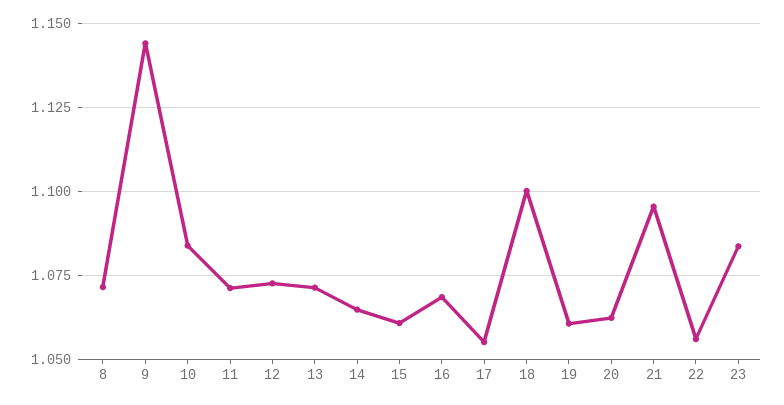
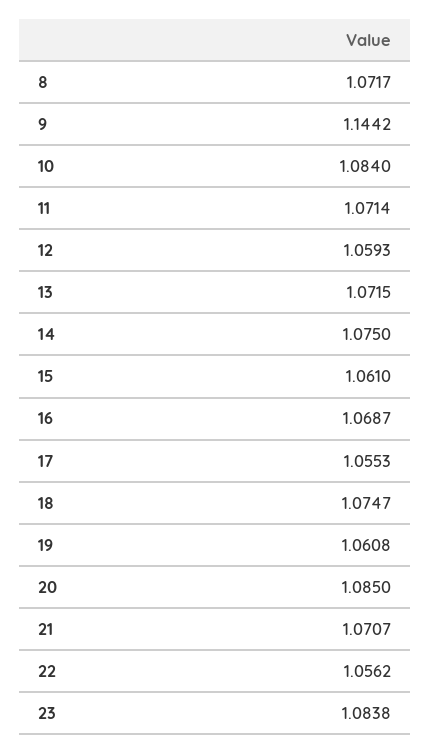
12: 1.0725 -> 1.0593
14: 1.065 -> 1.075
18: 1.1 -> 1.0747
20: 1.0625 -> 1.085
21: 1.095 -> 1.0707

